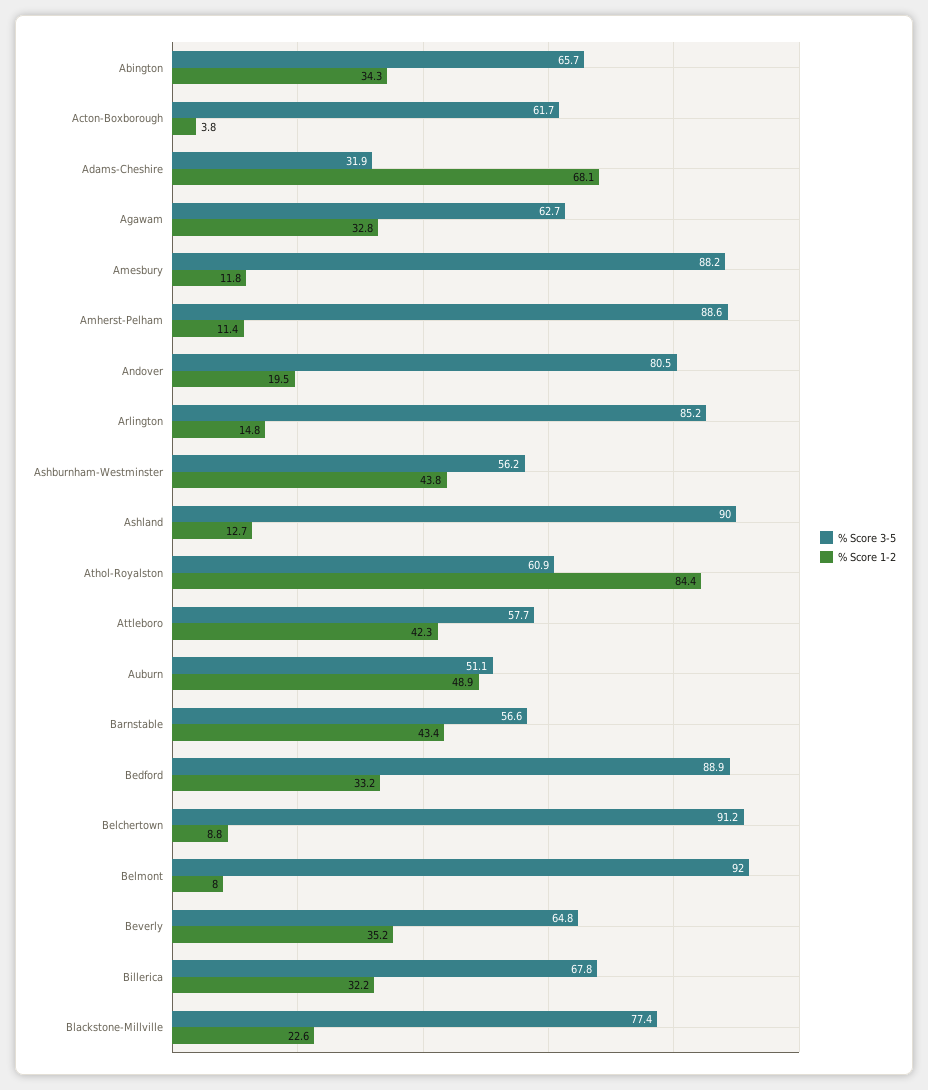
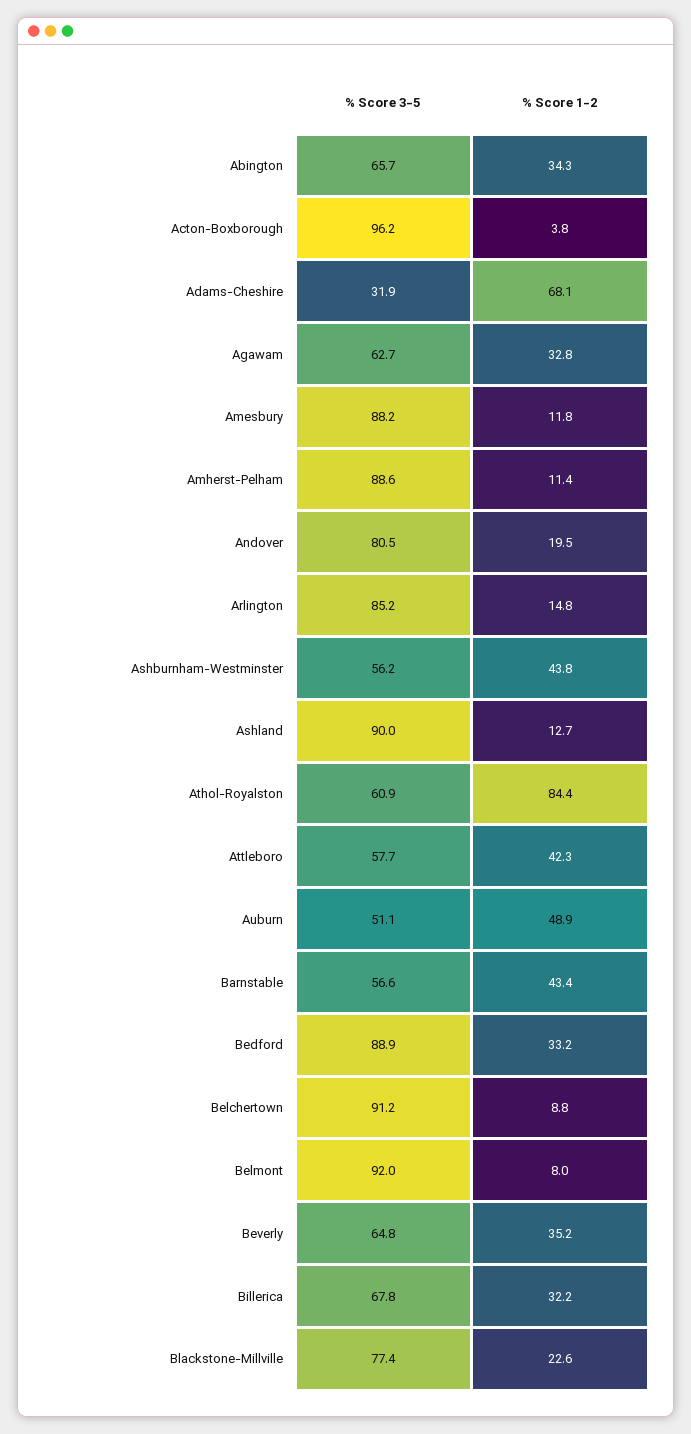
% Score 3-5, Acton-Boxborough: 61.7 -> 96.2

